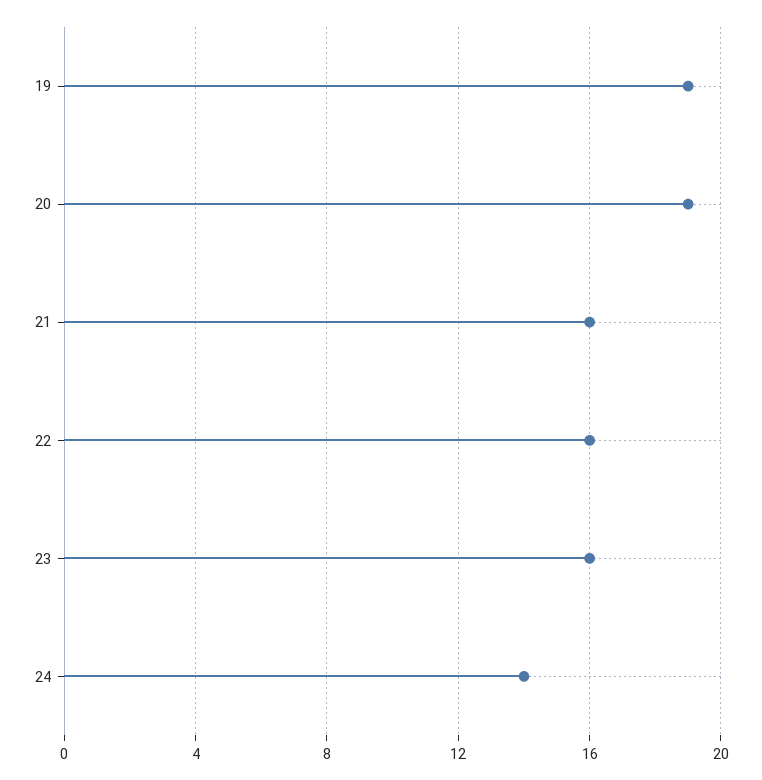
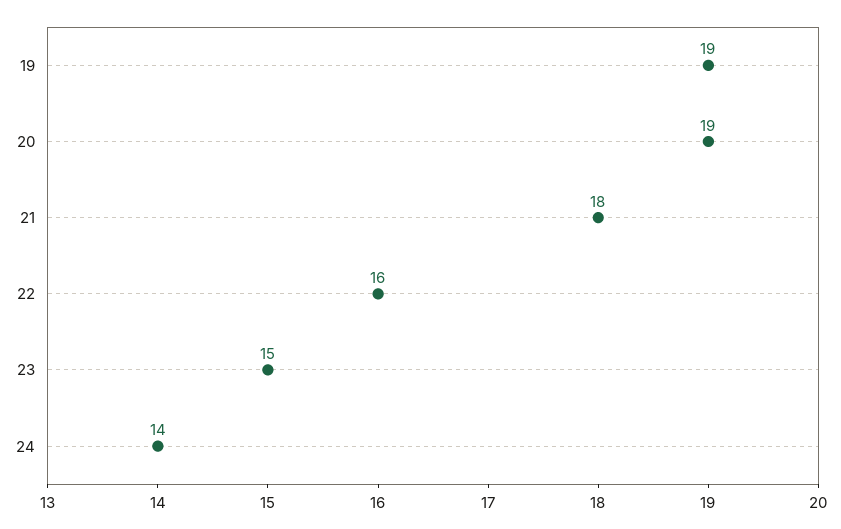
21: 16 -> 18
23: 16 -> 15

